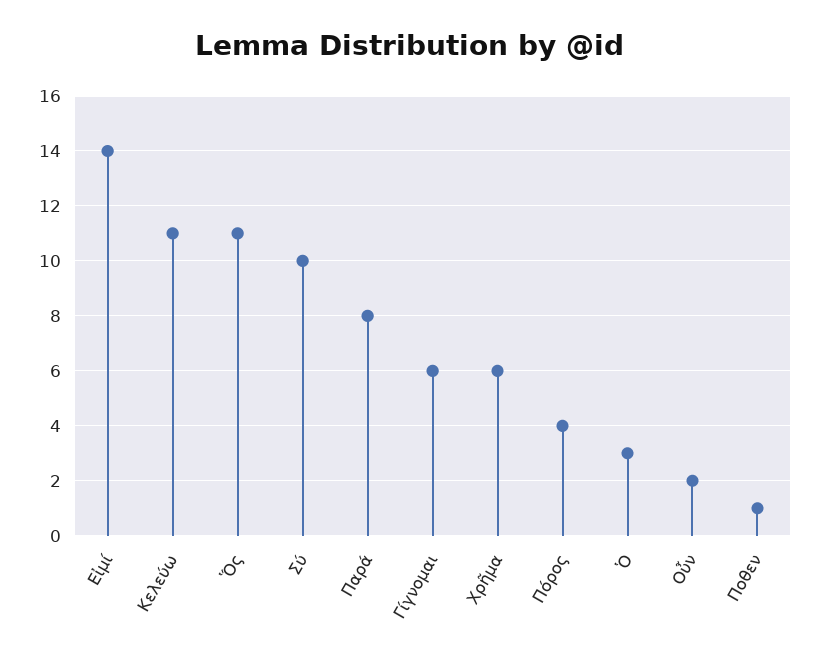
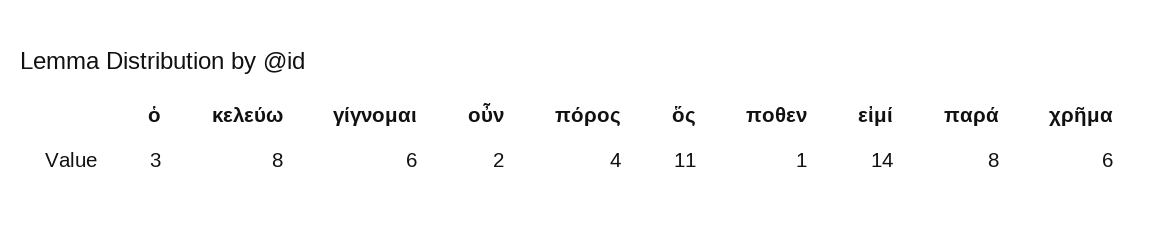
Κελεύω: 11 -> 8
Σύ: 10 -> none

